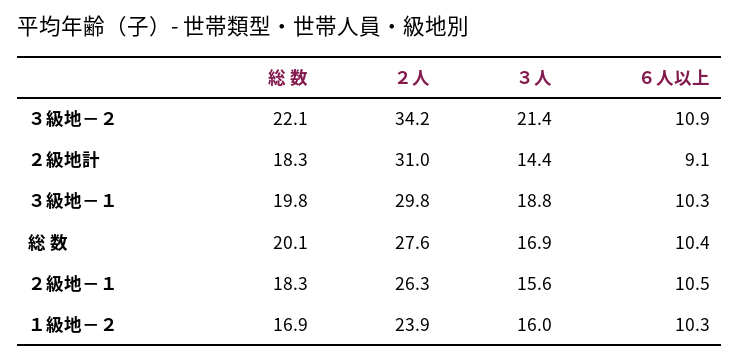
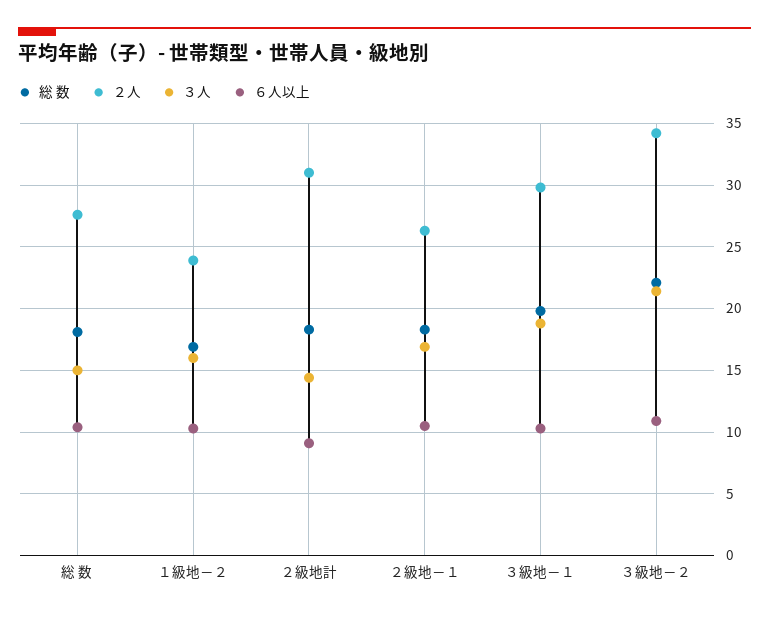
総 数, 総 数: 20.1 -> 18
３人, 総 数: 16.9 -> 15
３人, ２級地－１: 15.6 -> 17

